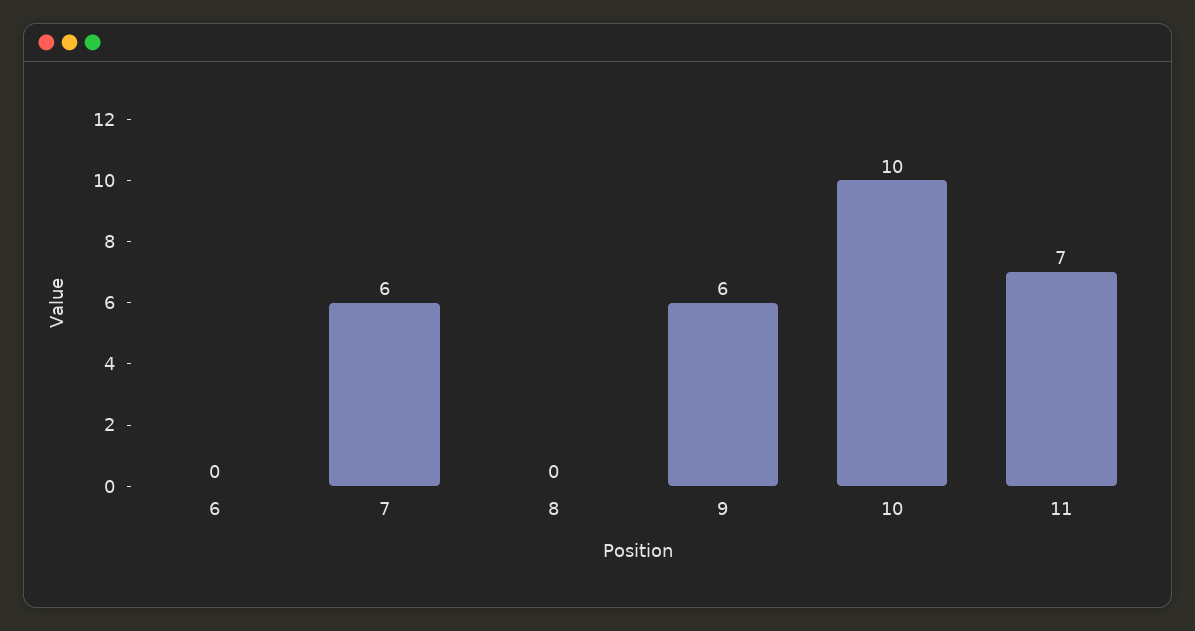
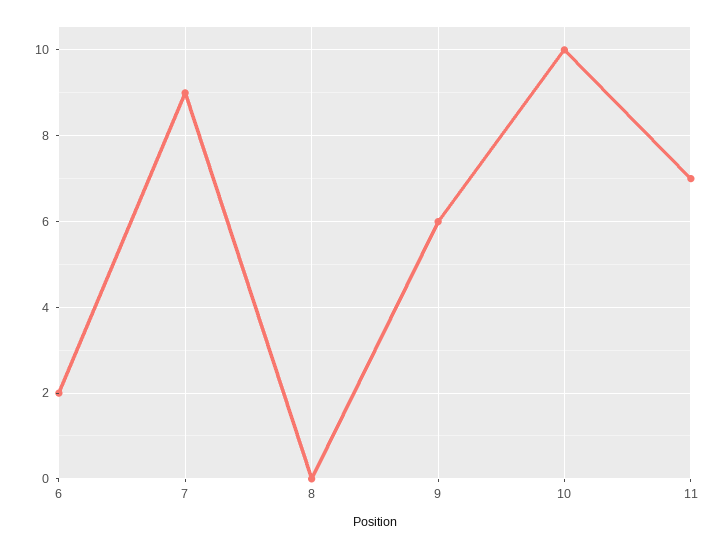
6: 0 -> 2
7: 6 -> 9

